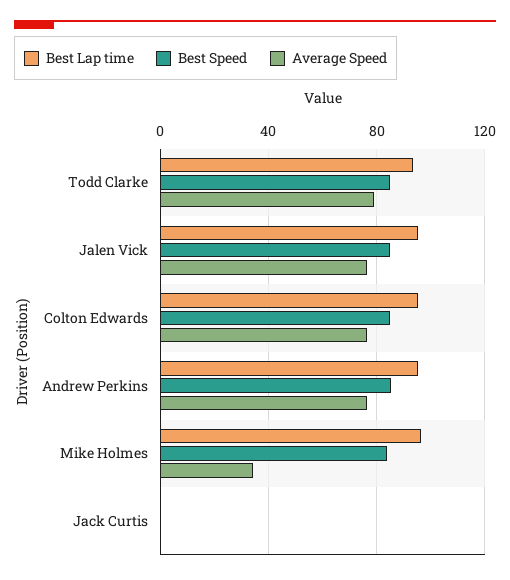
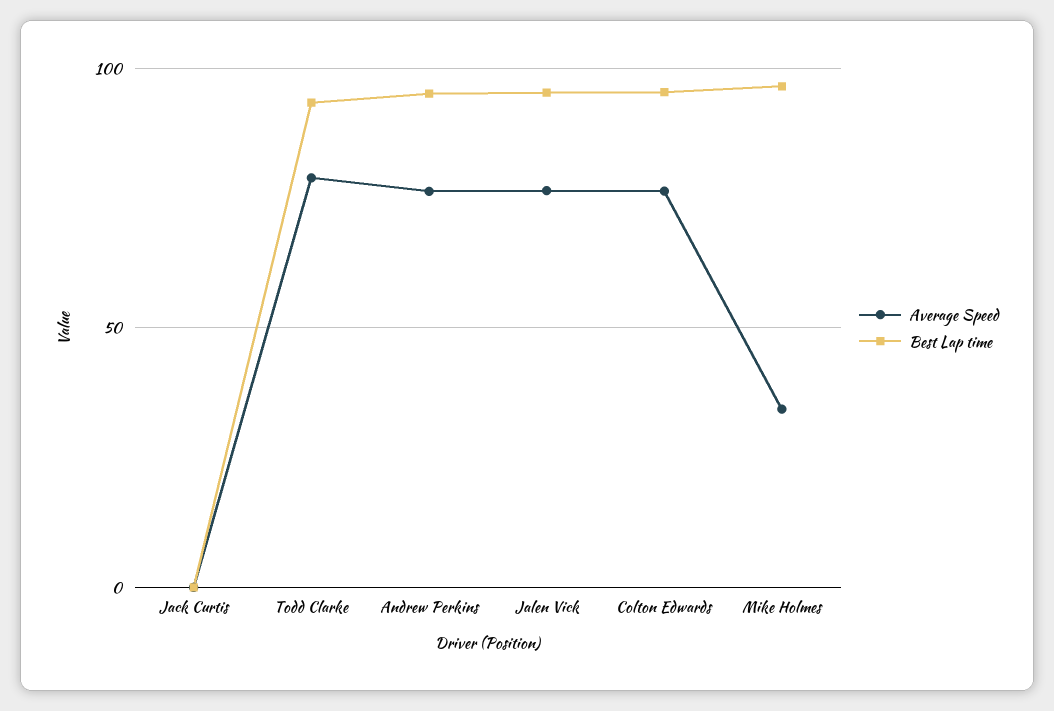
Best Speed, Todd Clarke: 85 -> none
Best Speed, Jalen Vick: 85 -> none
Best Speed, Colton Edwards: 85 -> none
Best Speed, Andrew Perkins: 85 -> none
Best Speed, Mike Holmes: 85 -> none
Best Speed, Jack Curtis: 0 -> none

